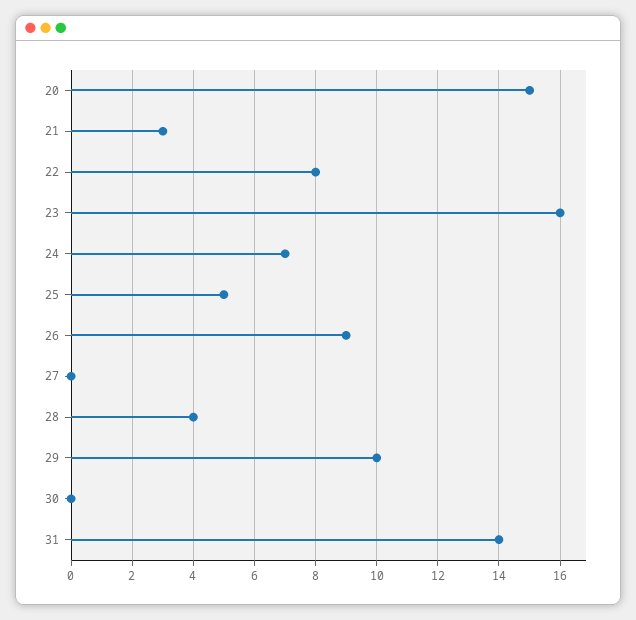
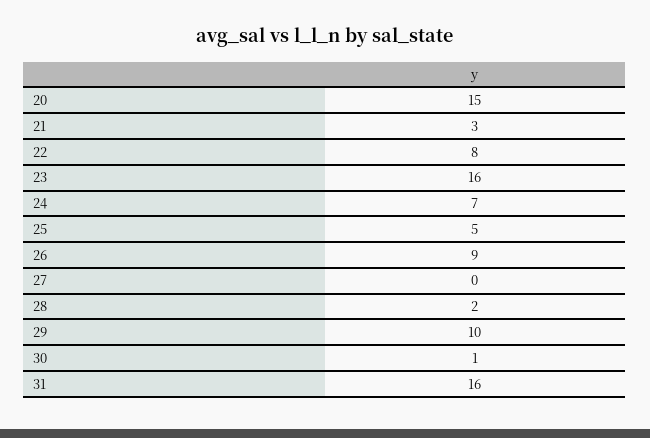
28: 4 -> 2
30: 0 -> 1
31: 14 -> 16

